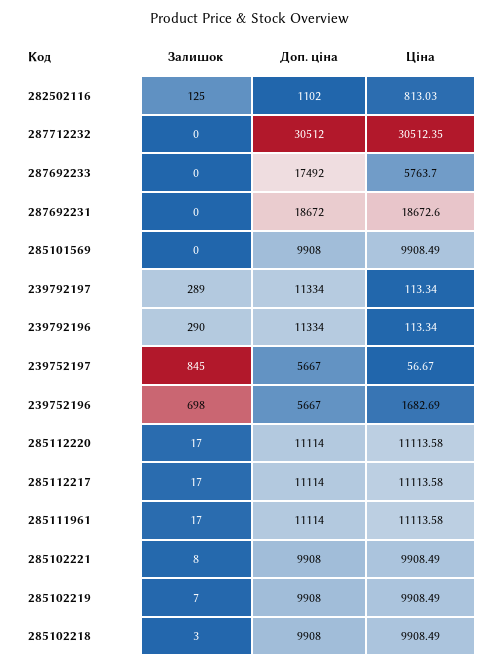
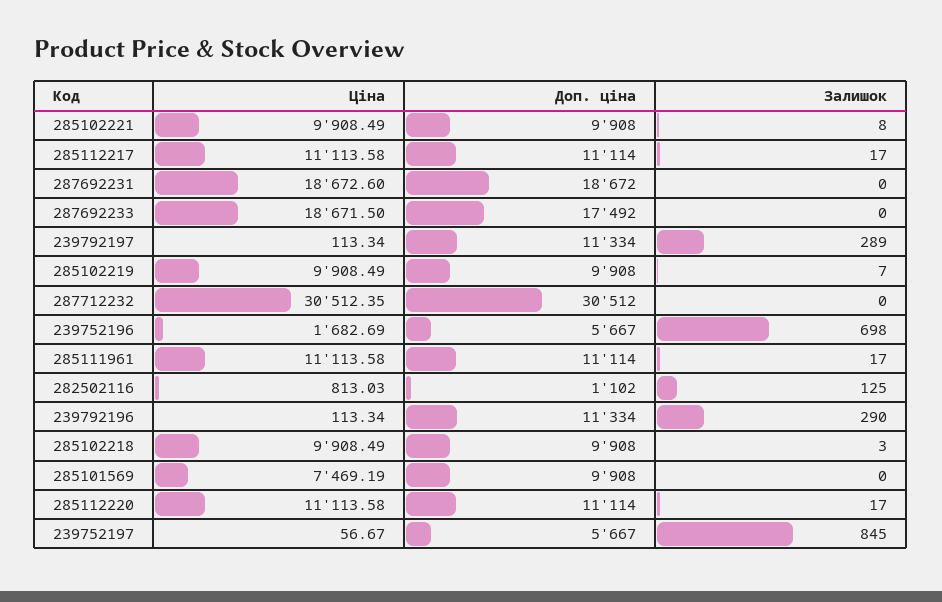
Ціна, 287692233: 5763.7 -> 18671.5
Ціна, 285101569: 9908.49 -> 7469.19

